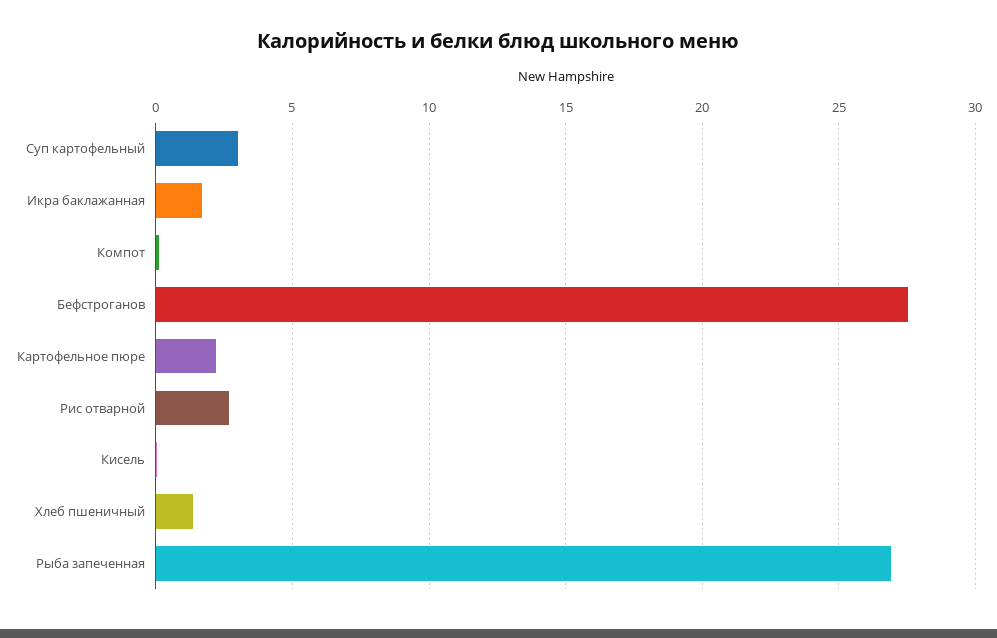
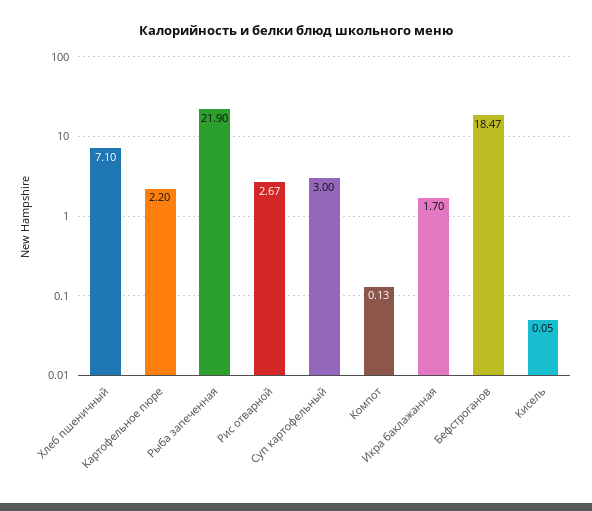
Бефстроганов: 27.5 -> 18.47
Хлеб пшеничный: 1.5 -> 7.1
Рыба запеченная: 27 -> 21.9

